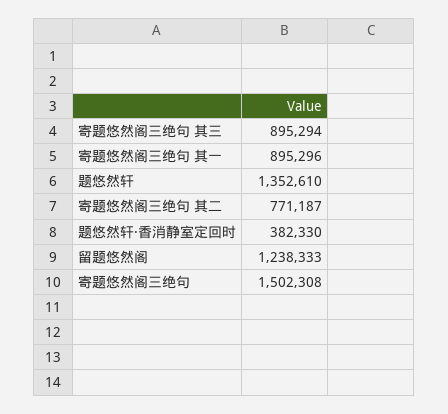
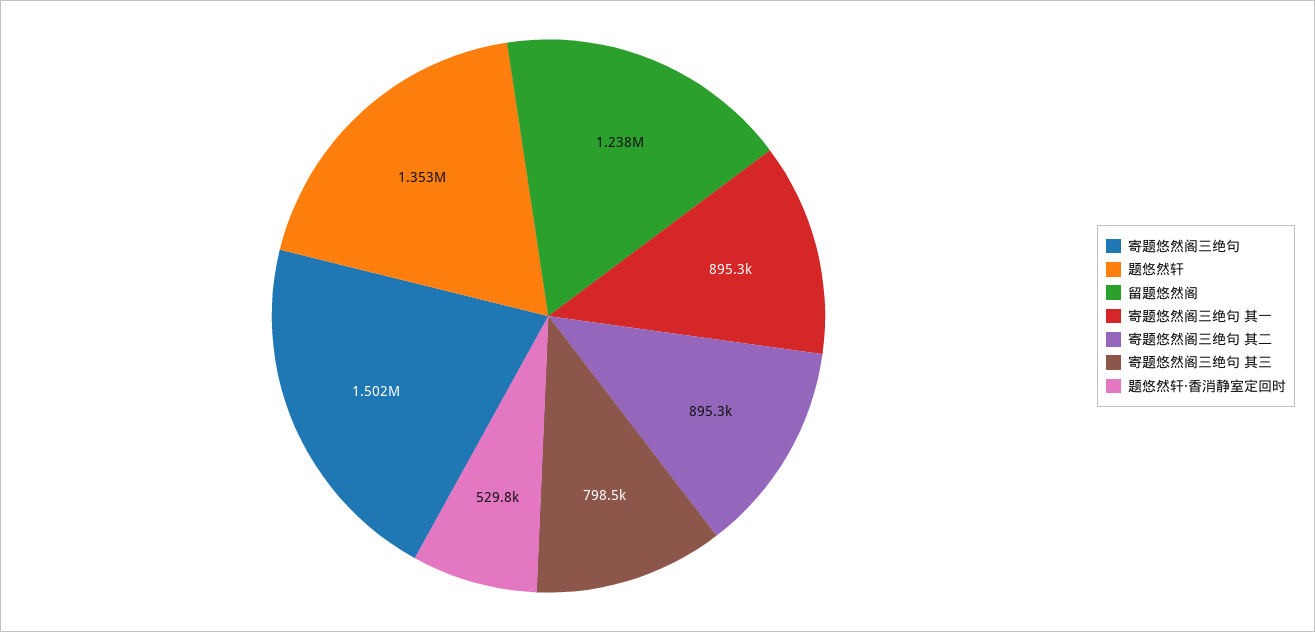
寄题悠然阁三绝句 其三: 895294 -> 798500
寄题悠然阁三绝句 其二: 771187 -> 895300
题悠然轩·香消静室定回时: 382330 -> 529800

